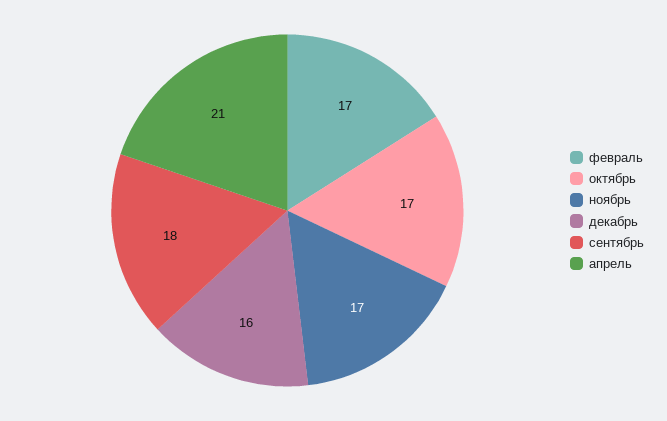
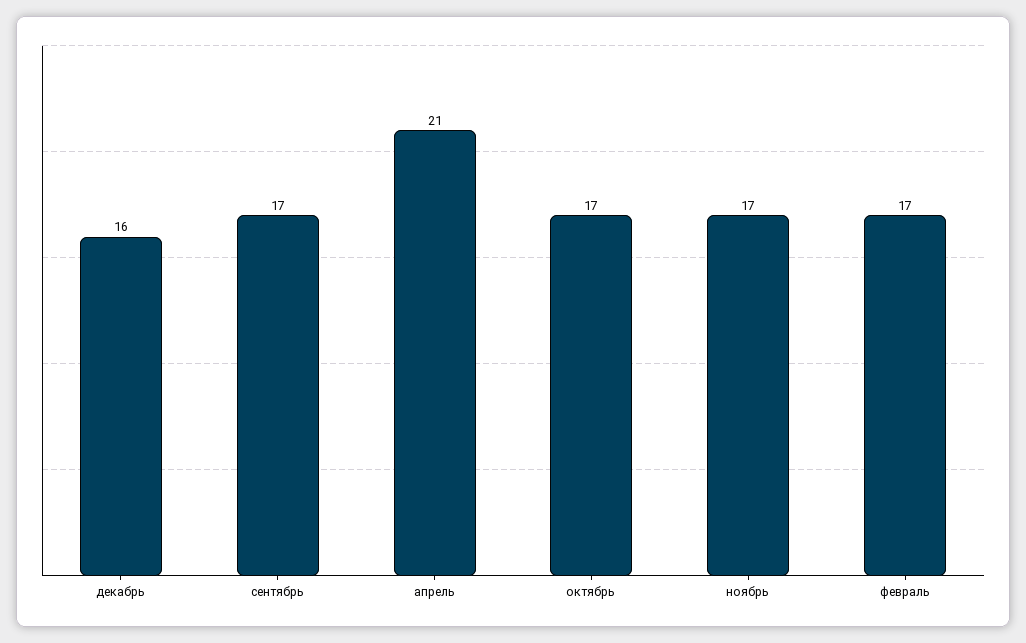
сентябрь: 18 -> 17

